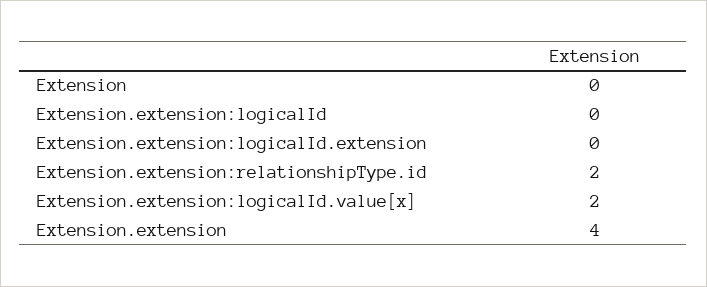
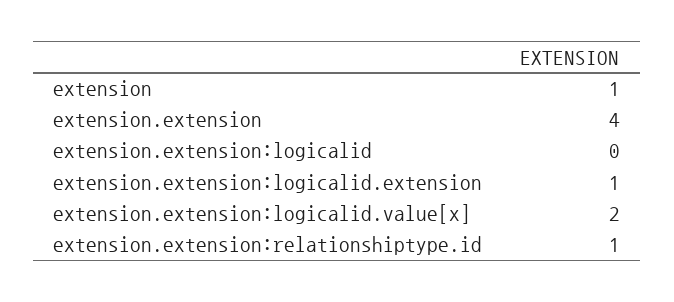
Extension: 0 -> 1
Extension.extension:logicalId.extension: 0 -> 1
Extension.extension:relationshipType.id: 2 -> 1

